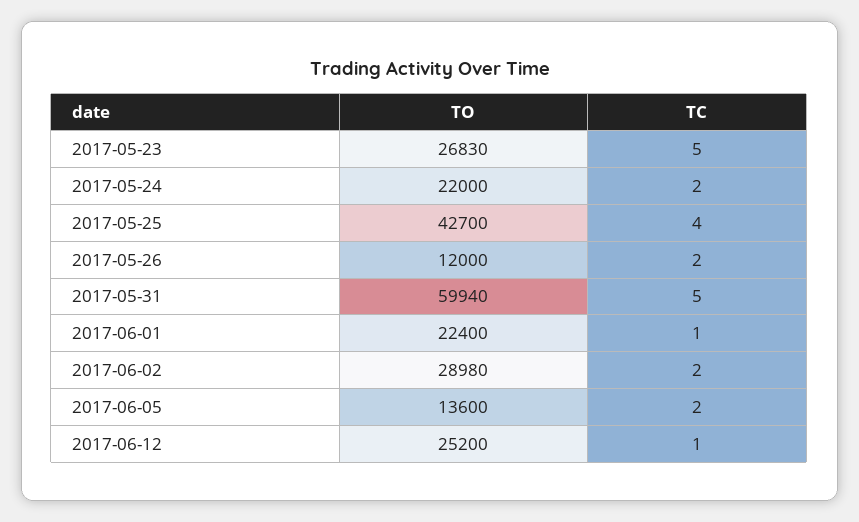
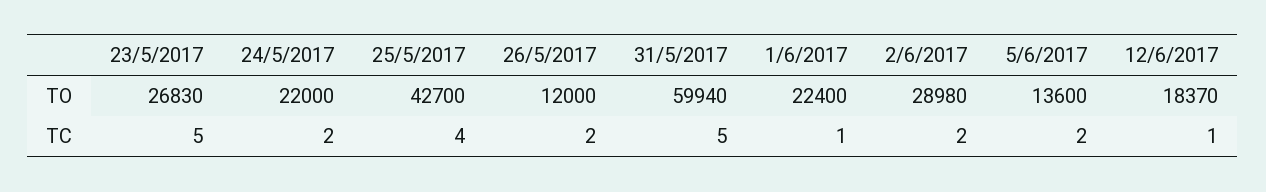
TO, 2017-06-12: 25200 -> 18370

